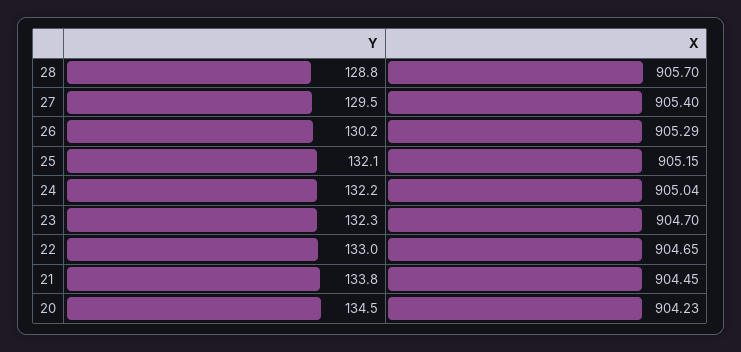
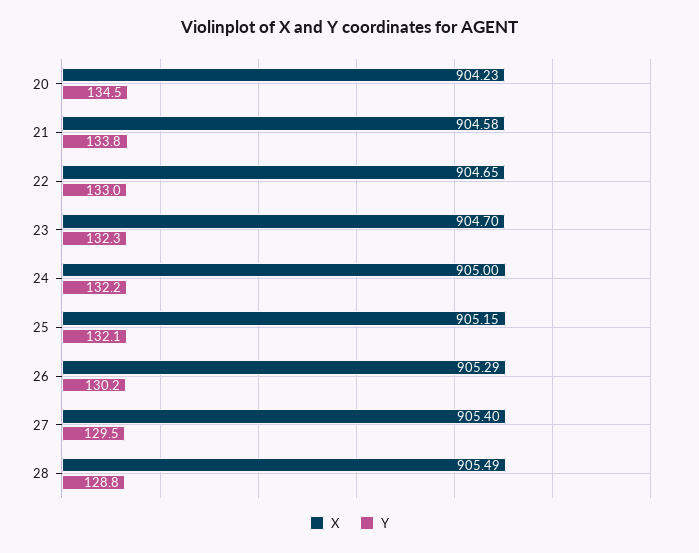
X, 28: 905.7 -> 905.49
X, 24: 905.04 -> 905
X, 21: 904.45 -> 904.58

